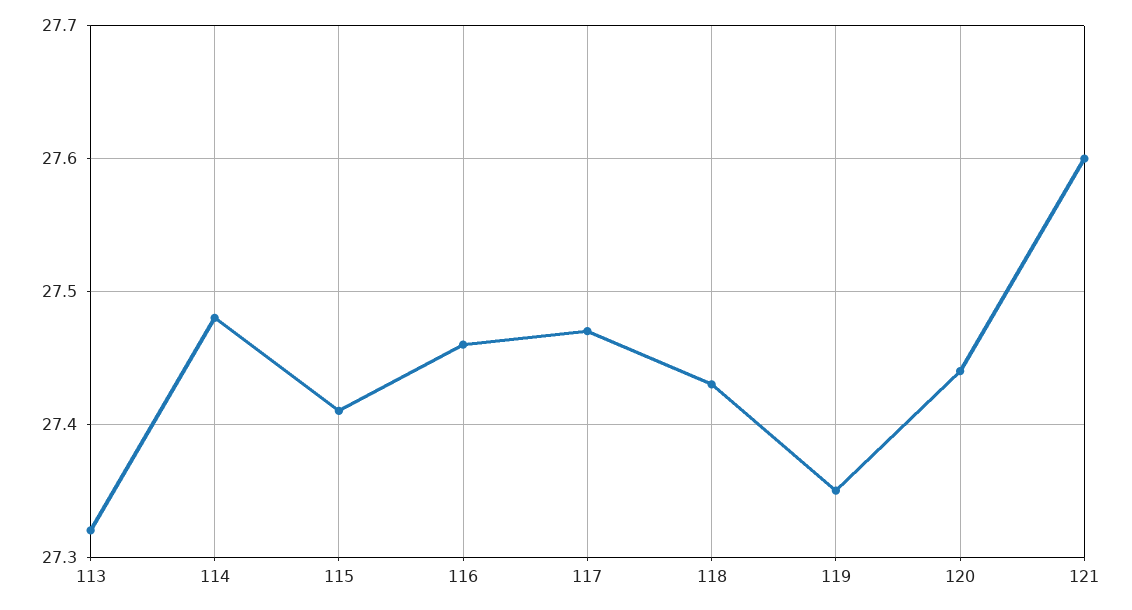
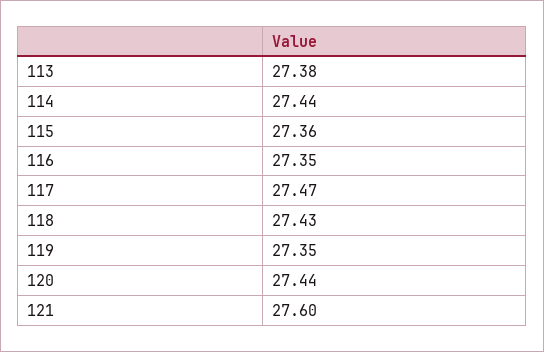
113: 27.32 -> 27.38
114: 27.48 -> 27.44
115: 27.41 -> 27.36
116: 27.46 -> 27.35

